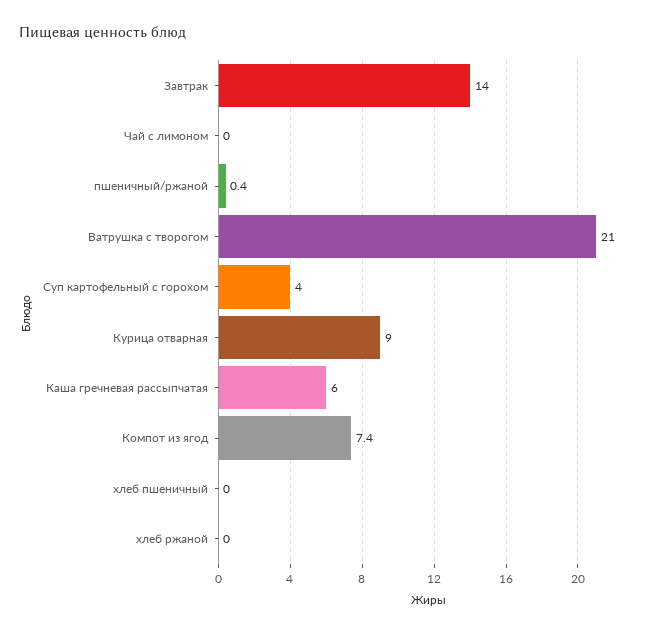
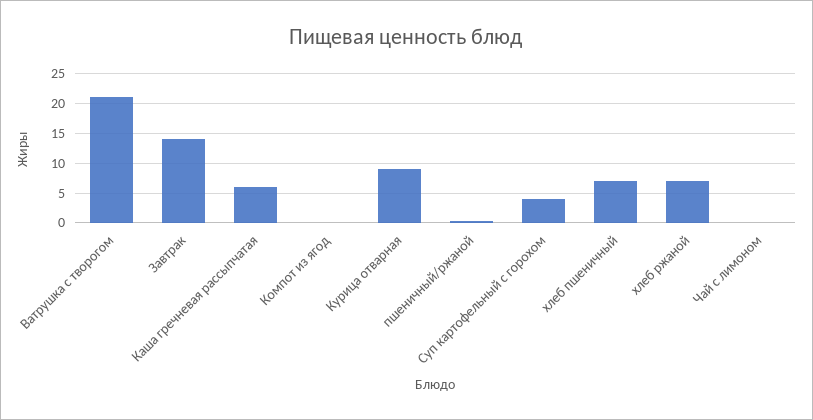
Компот из ягод: 7.4 -> 0
хлеб пшеничный: 0 -> 7.5
хлеб ржаной: 0 -> 7.5

